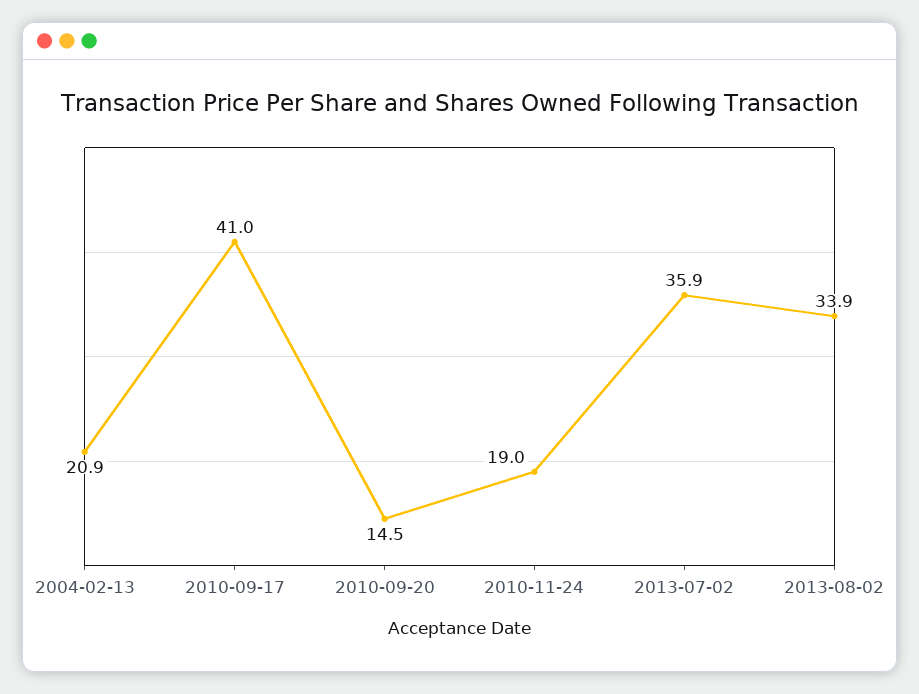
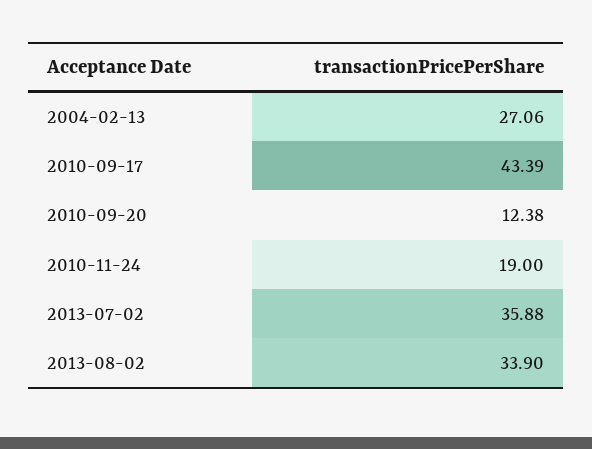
2004-02-13: 20.9 -> 27.06
2010-09-17: 41 -> 43.39
2010-09-20: 14.5 -> 12.38

